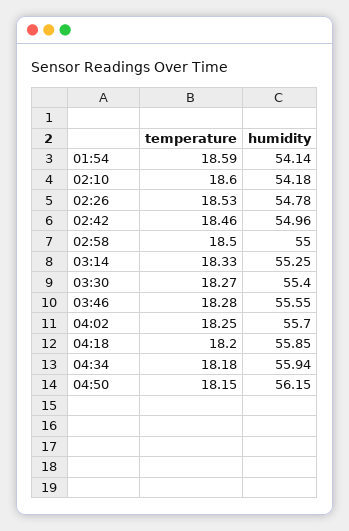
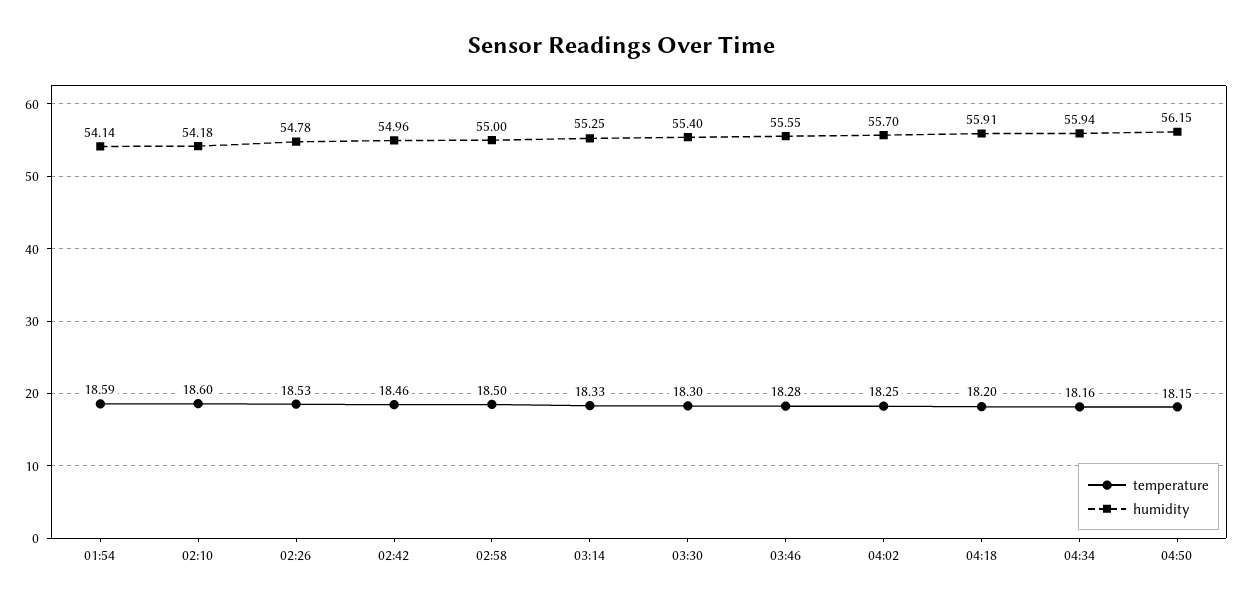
temperature, 03:30: 18.27 -> 18.3
humidity, 04:18: 55.85 -> 55.91
temperature, 04:34: 18.18 -> 18.16

